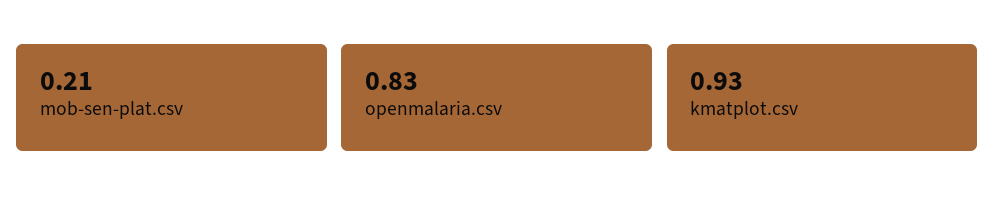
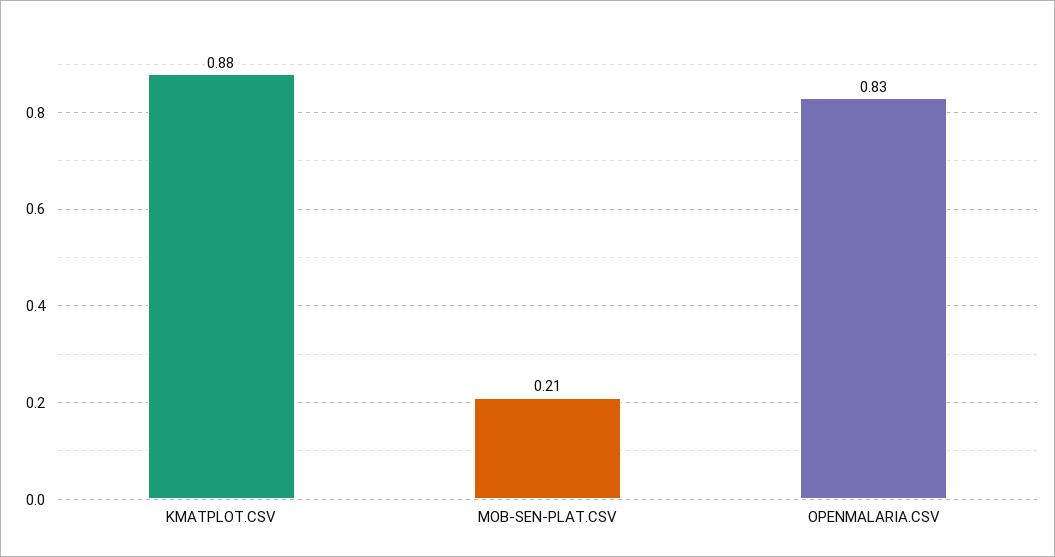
kmatplot.csv: 0.93 -> 0.88

